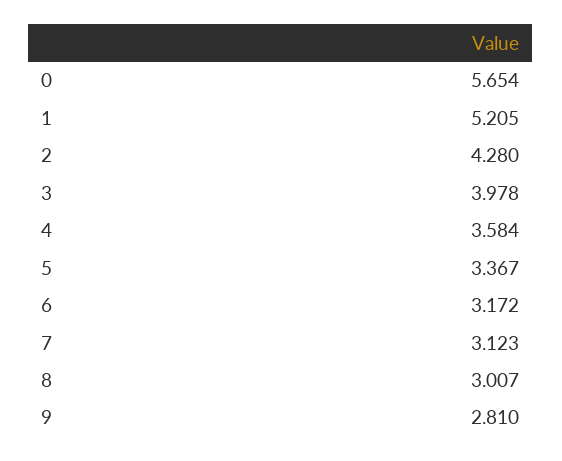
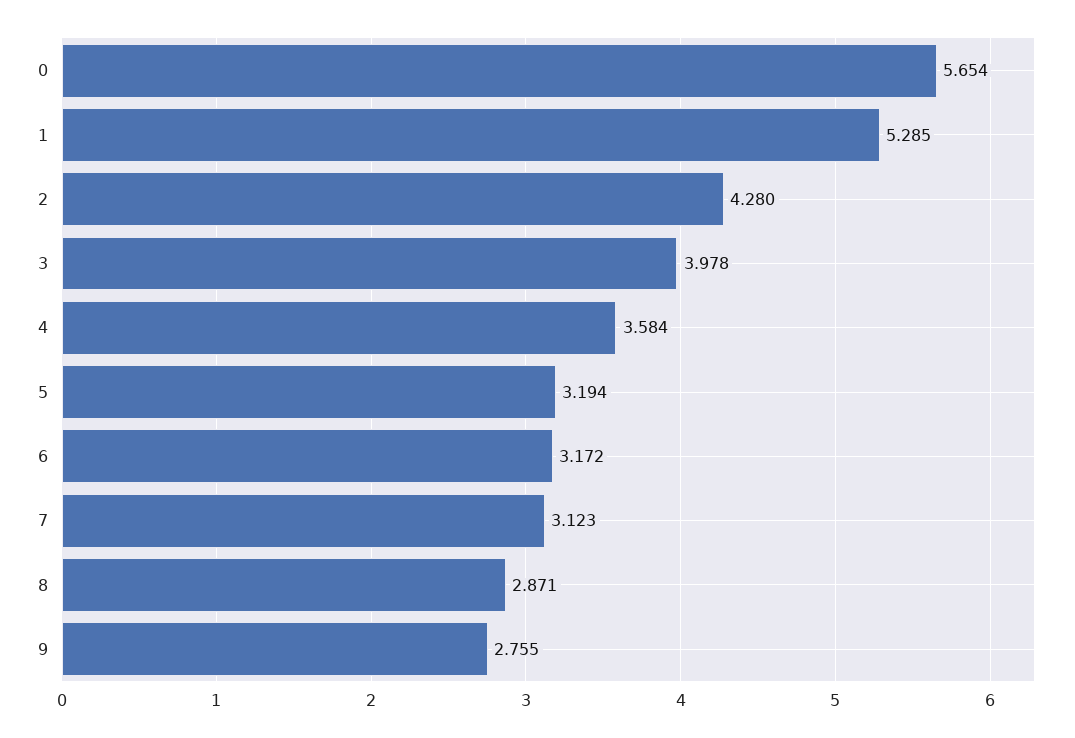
1: 5.205 -> 5.285
5: 3.367 -> 3.194
8: 3.007 -> 2.871
9: 2.81 -> 2.755

